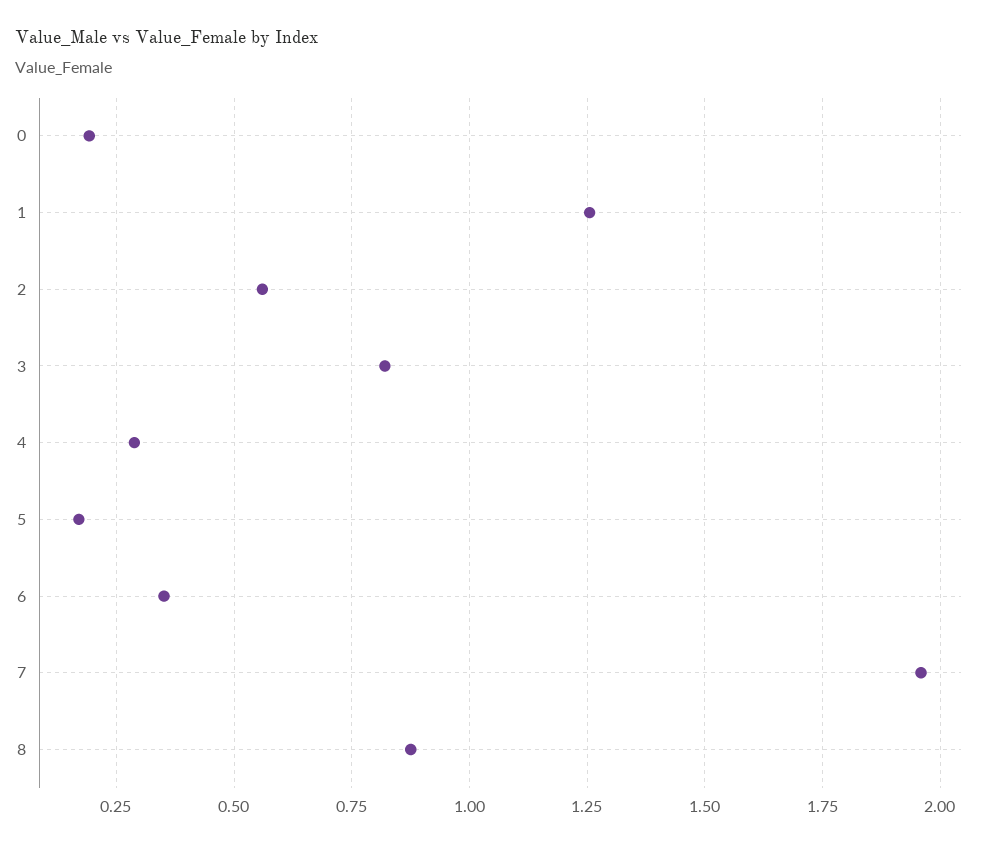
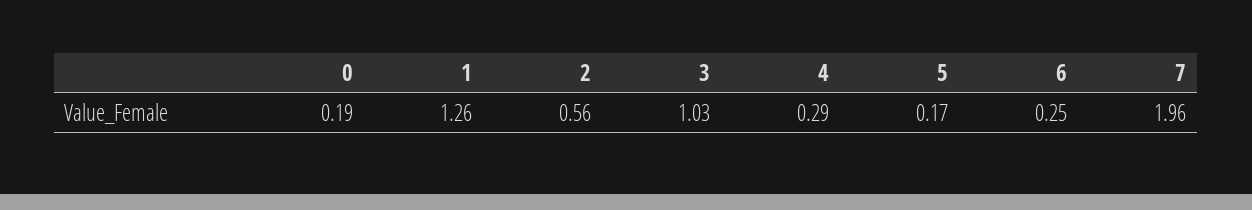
3: 0.825 -> 1.03
6: 0.35 -> 0.25
8: 0.875 -> none

